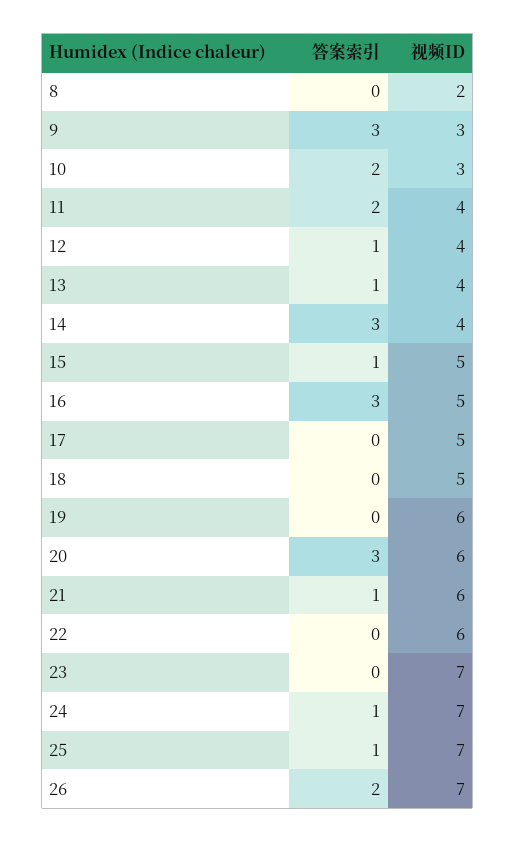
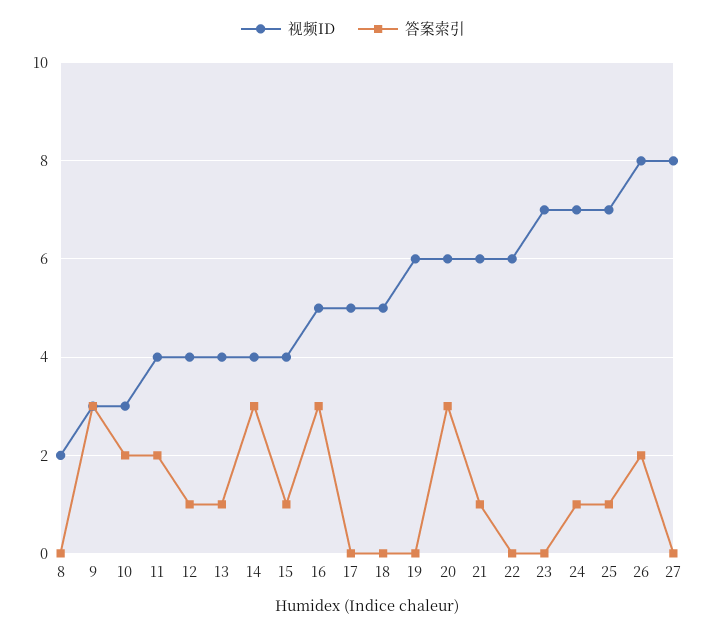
视频ID, 15: 5 -> 4
视频ID, 26: 7 -> 8
视频ID, 27: none -> 8
答案索引, 27: none -> 0

